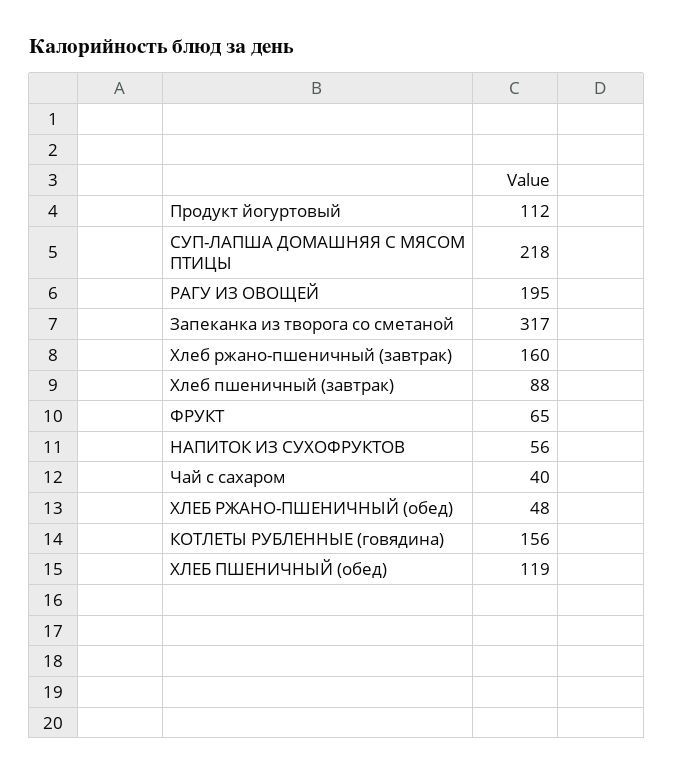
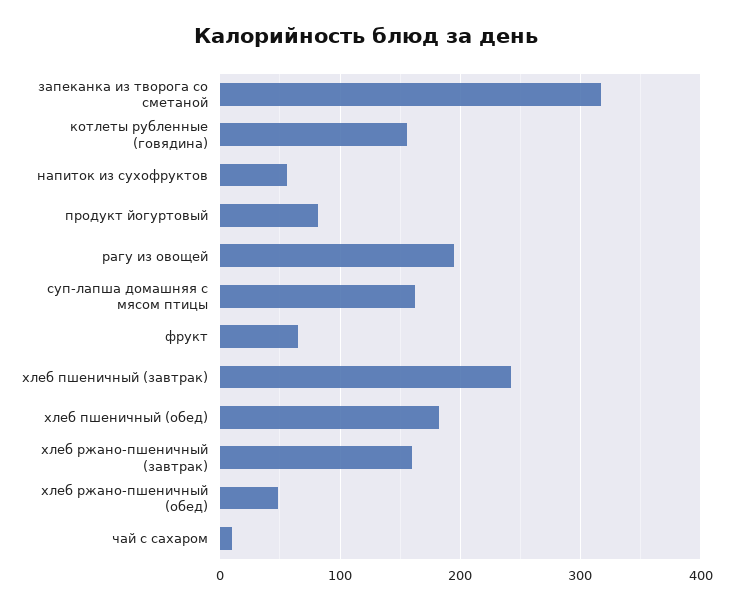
Продукт йогуртовый: 112 -> 80
СУП-ЛАПША ДОМАШНЯЯ С МЯСОМ ПТИЦЫ: 218 -> 160
Хлеб пшеничный (завтрак): 88 -> 240
Чай с сахаром: 40 -> 10
ХЛЕБ ПШЕНИЧНЫЙ (обед): 119 -> 180

